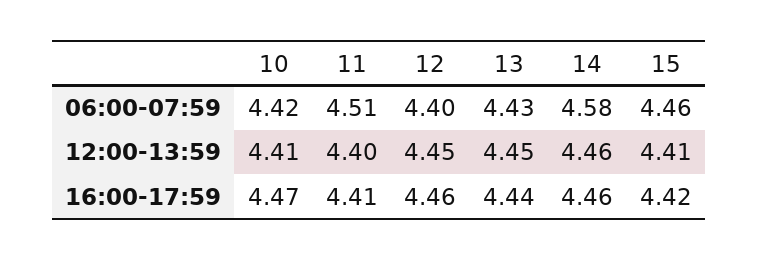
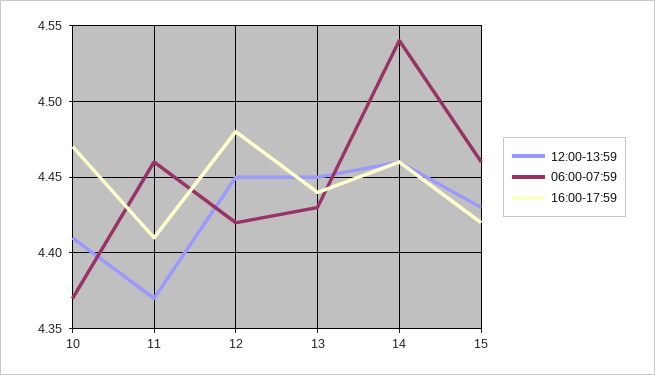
06:00-07:59, 10: 4.42 -> 4.37
06:00-07:59, 11: 4.51 -> 4.46
06:00-07:59, 12: 4.4 -> 4.42
06:00-07:59, 14: 4.58 -> 4.54
12:00-13:59, 11: 4.4 -> 4.37
12:00-13:59, 15: 4.41 -> 4.43
16:00-17:59, 12: 4.46 -> 4.48

